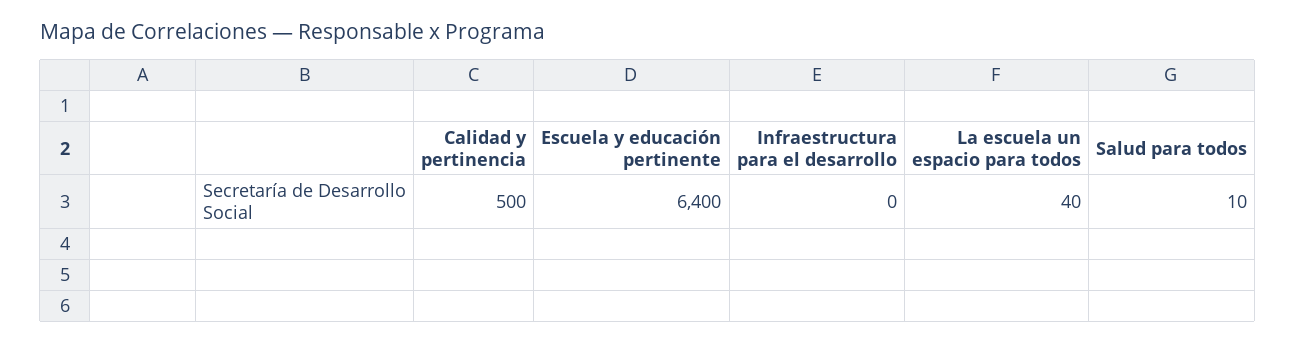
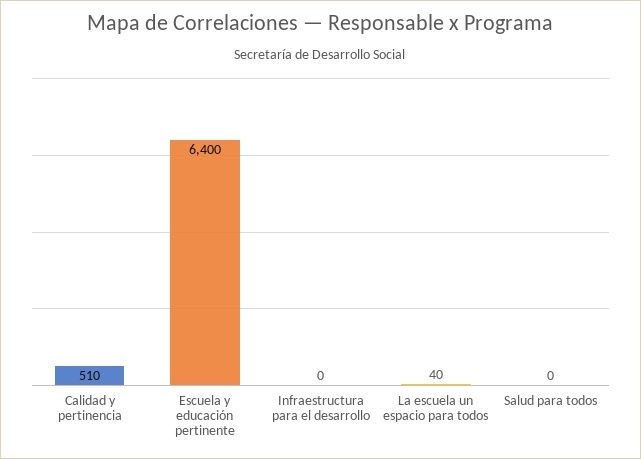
Calidad y pertinencia: 500 -> 510
Salud para todos: 10 -> 0

